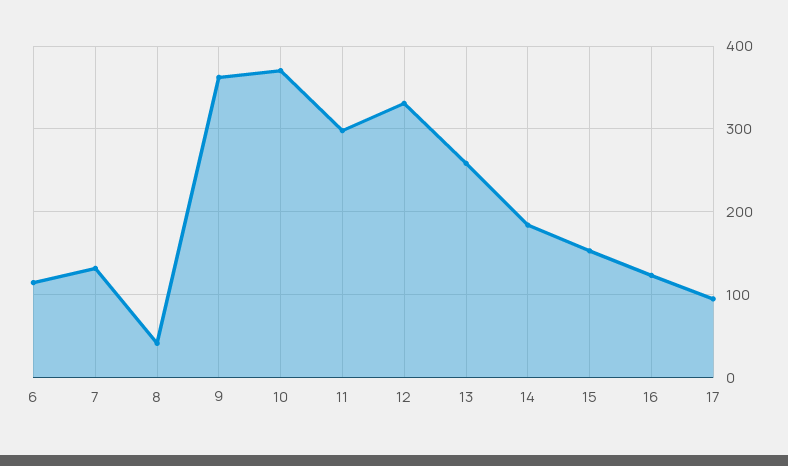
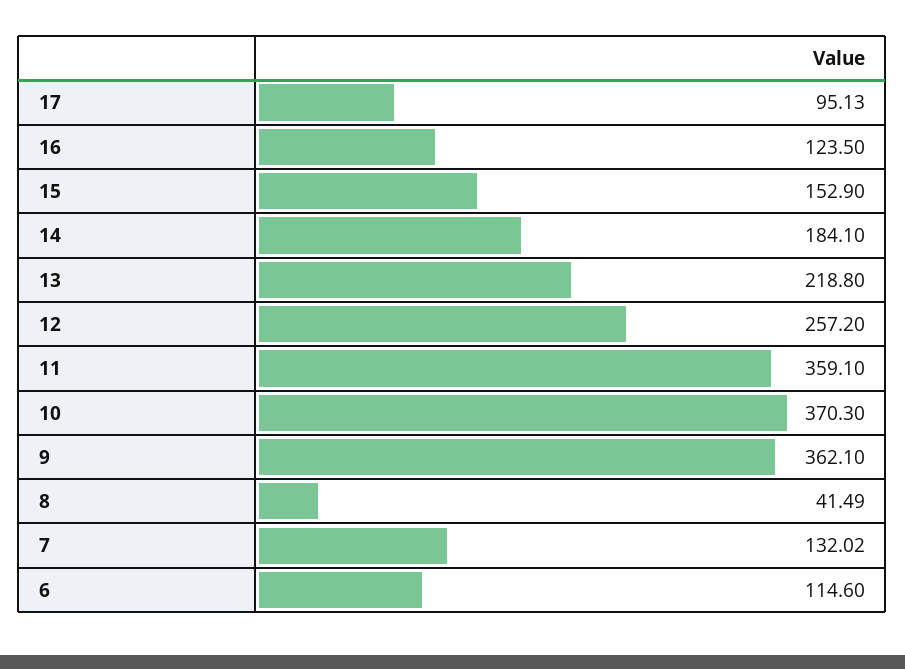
11: 300 -> 359.1
12: 330 -> 257.2
13: 260 -> 218.8

